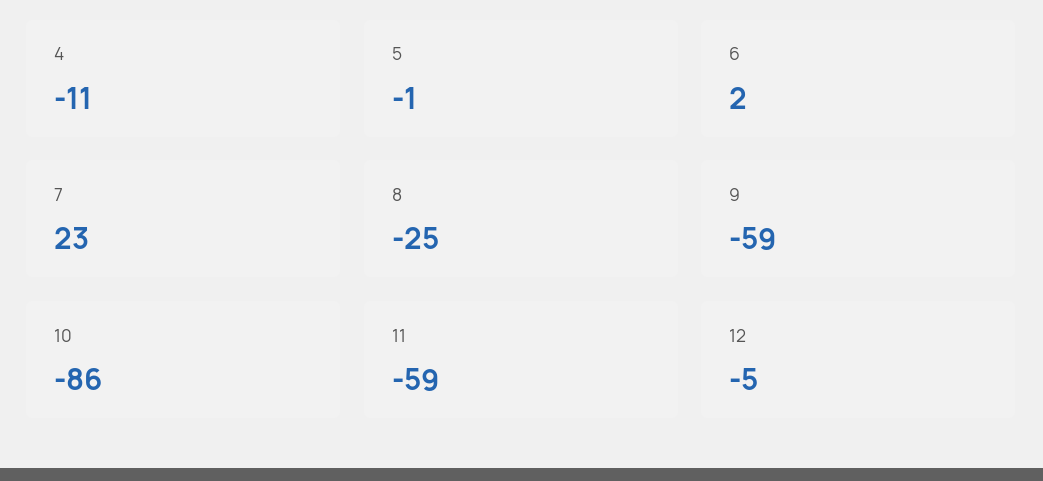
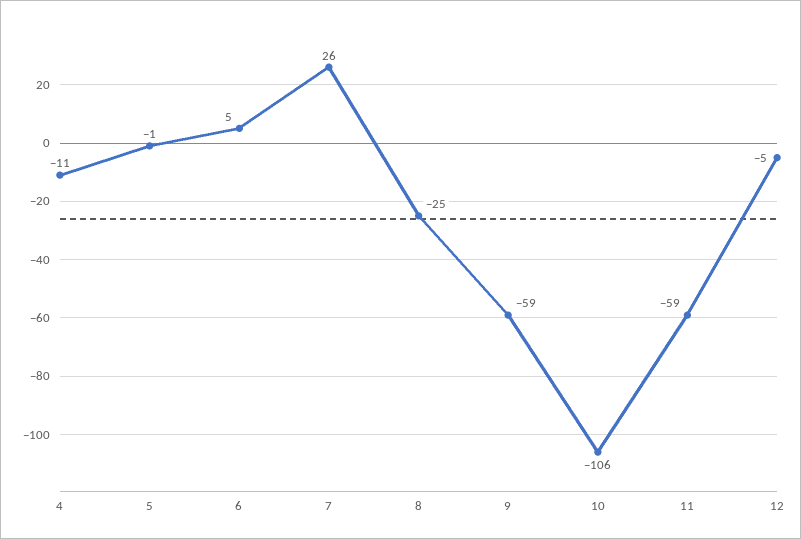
6: 2 -> 5
7: 23 -> 26
10: -86 -> -106

